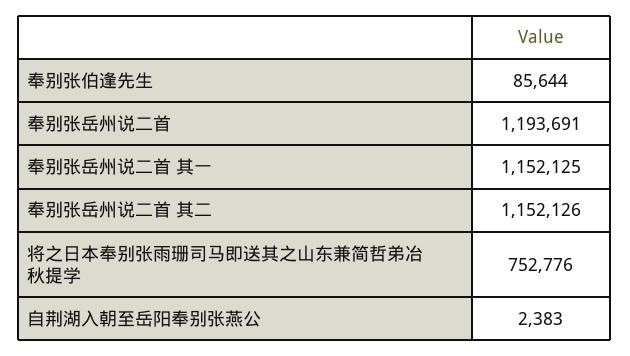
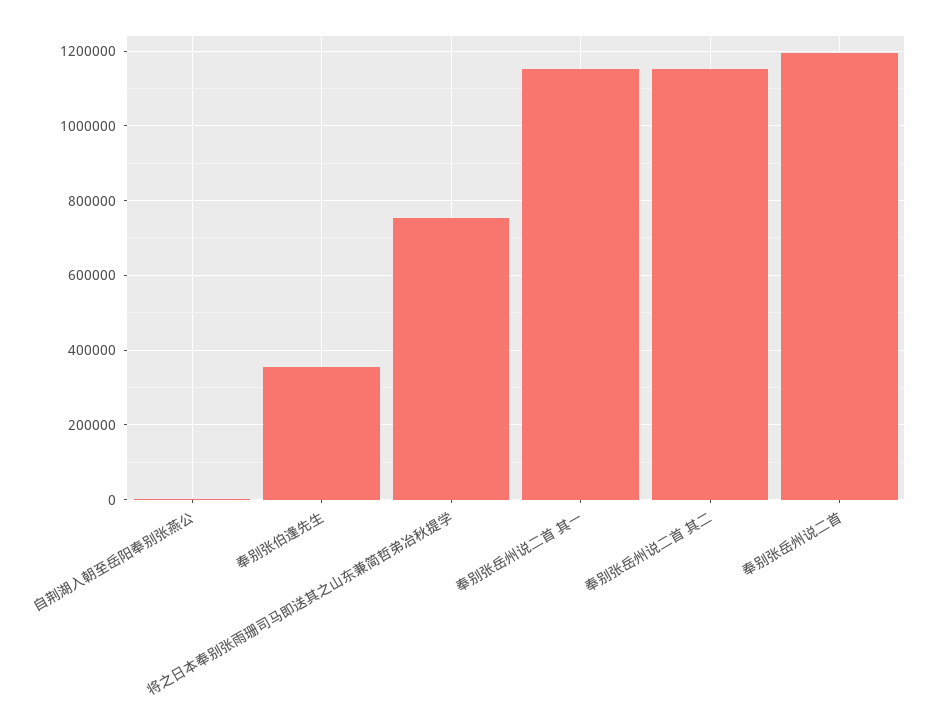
奉别张伯逢先生: 85644 -> 360000

